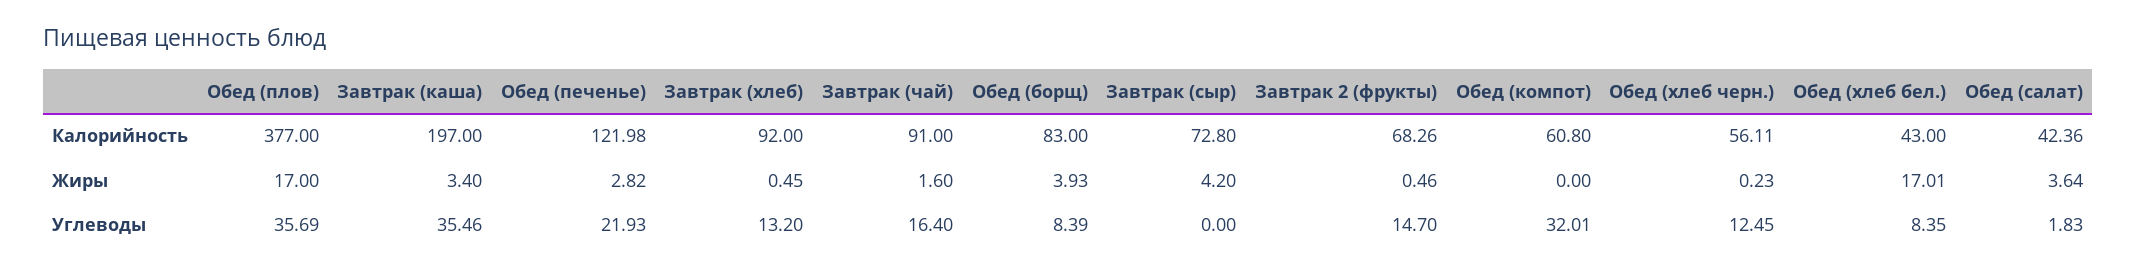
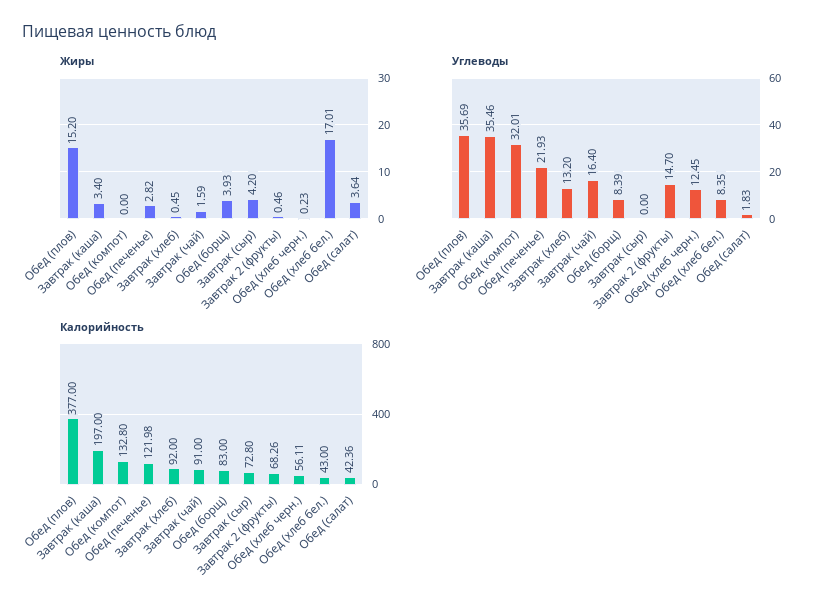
Калорийность, Обед (компот): 60.8 -> 132.8
Жиры, Обед (плов): 17 -> 15.2
Жиры, Завтрак (чай): 1.6 -> 1.59

